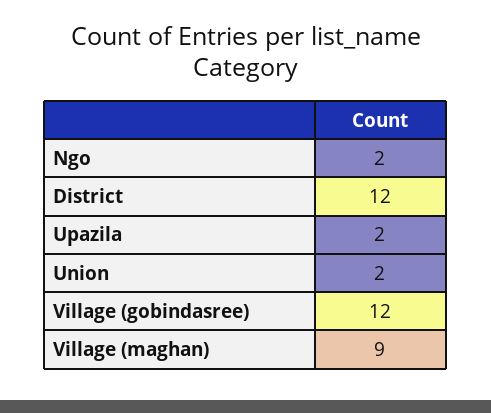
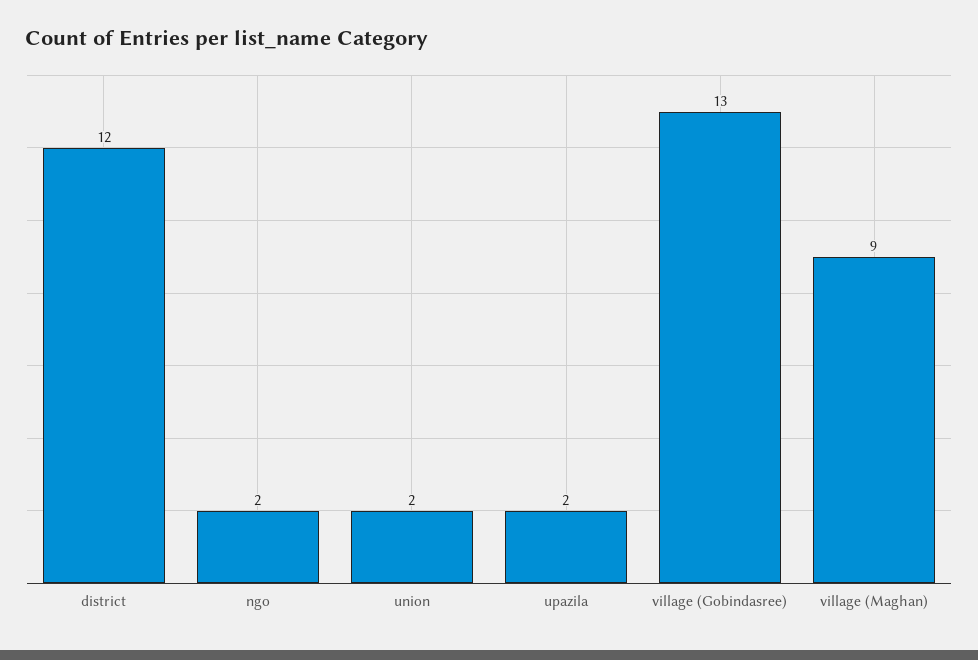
Village (gobindasree): 12 -> 13

